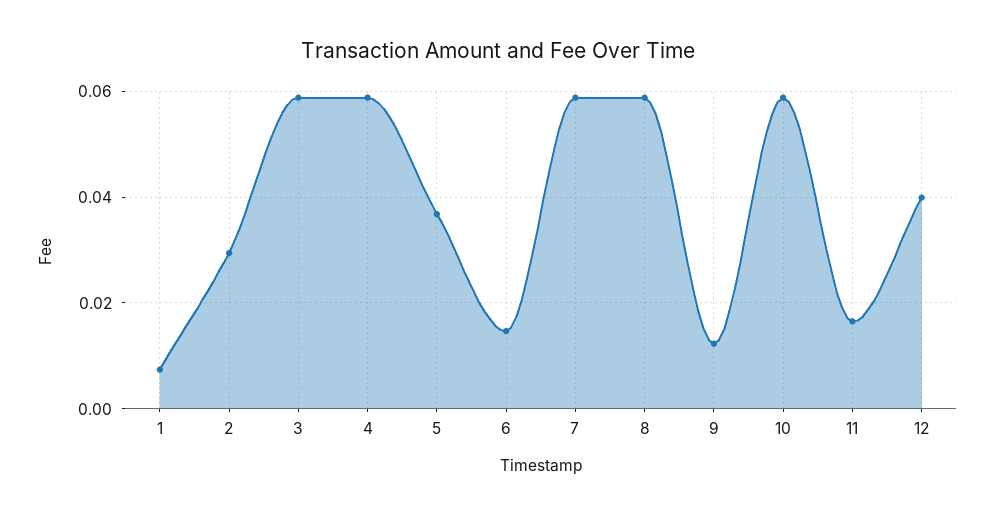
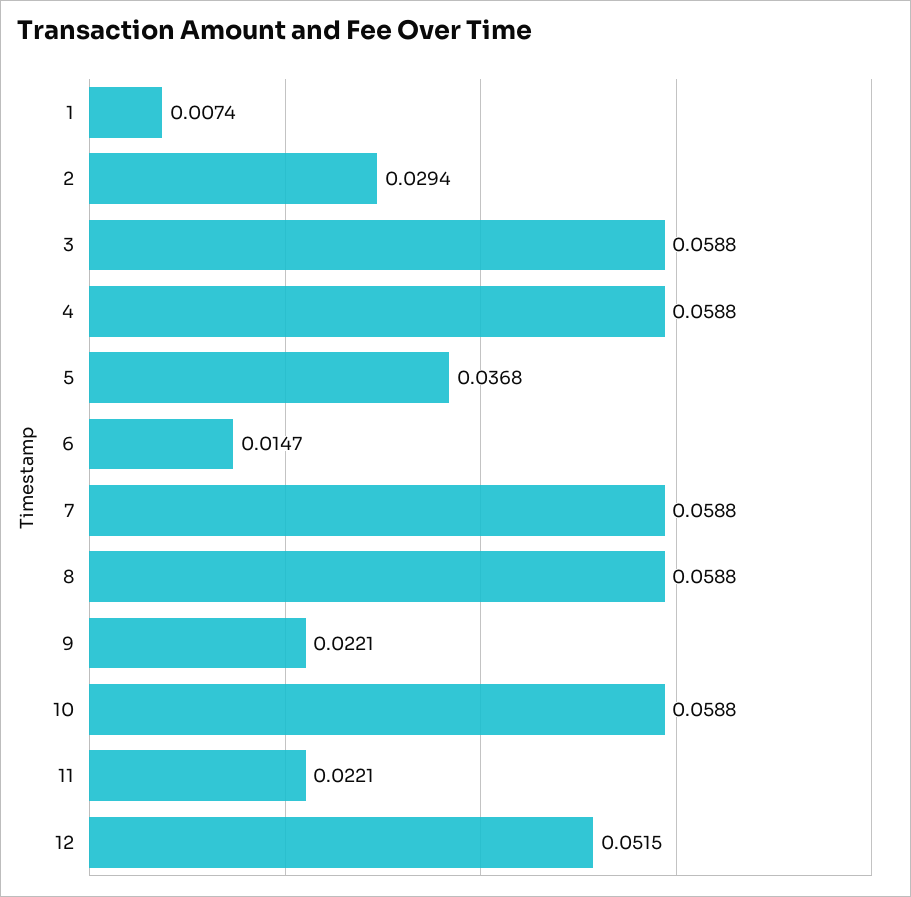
9: 0.012 -> 0.0221
11: 0.016 -> 0.0221
12: 0.04 -> 0.0515

